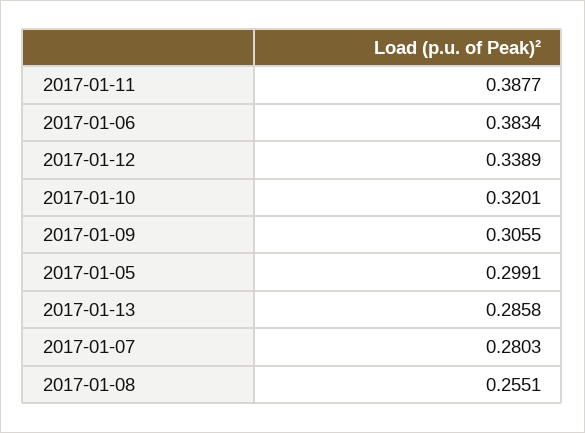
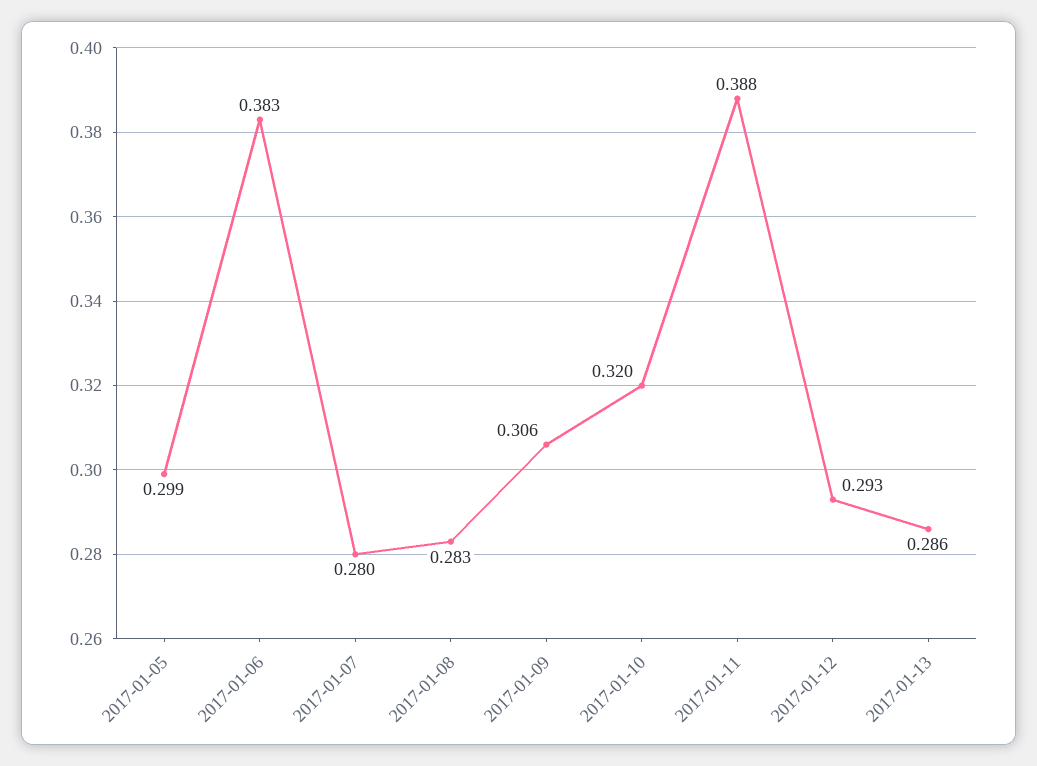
2017-01-12: 0.3389 -> 0.293
2017-01-08: 0.2551 -> 0.283

